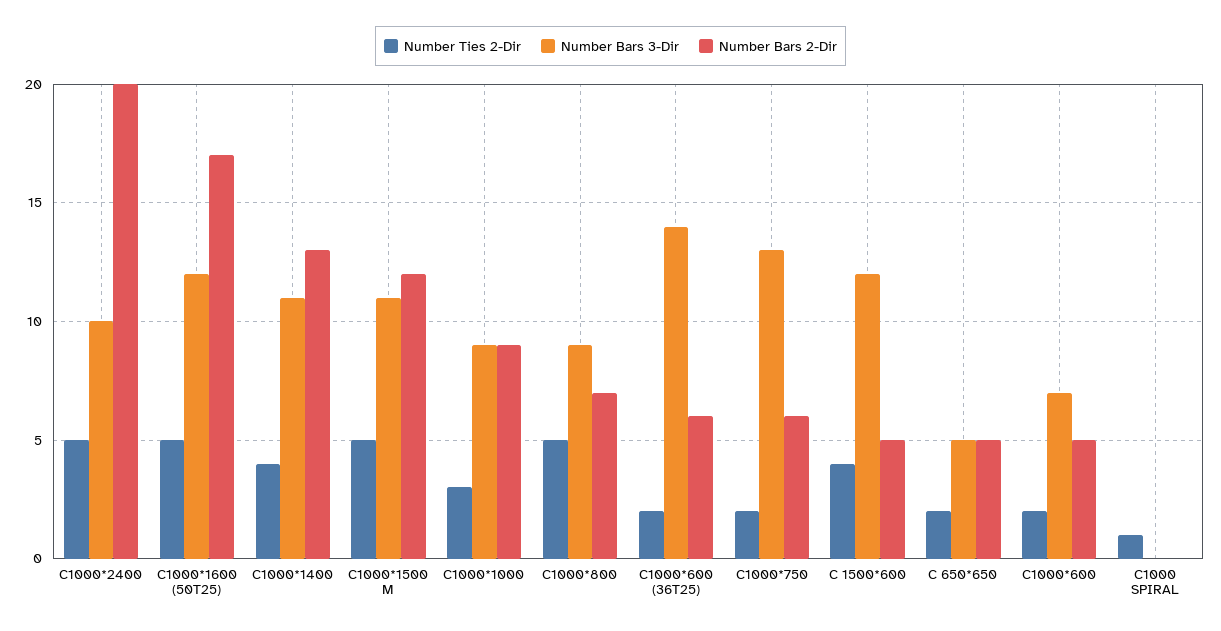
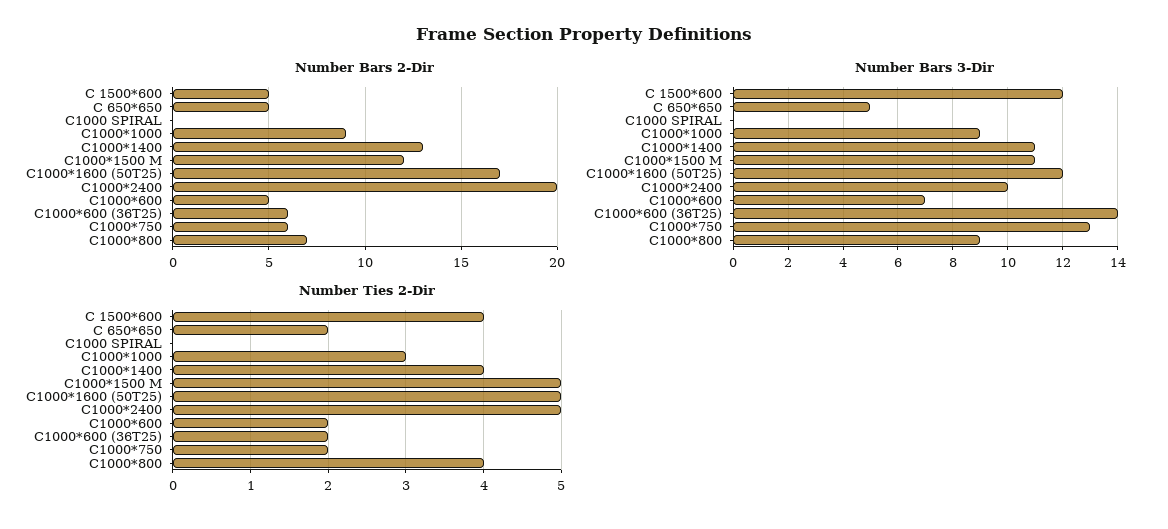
Number Ties 2-Dir, C1000*800: 5 -> 4
Number Ties 2-Dir, C1000 SPIRAL: 1 -> 0

